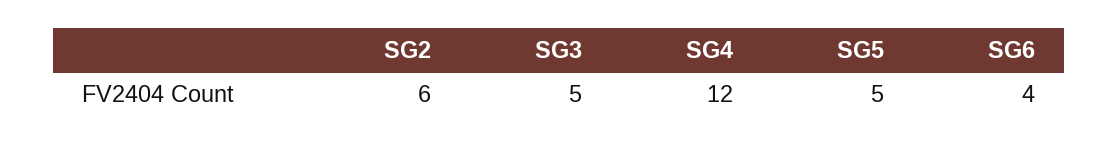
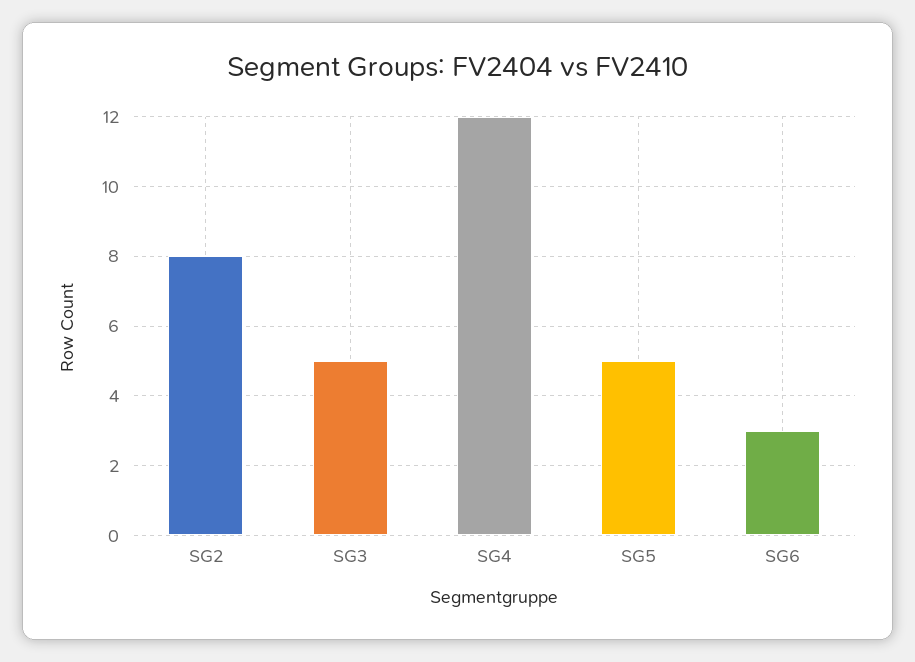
SG2: 6 -> 8
SG6: 4 -> 3

